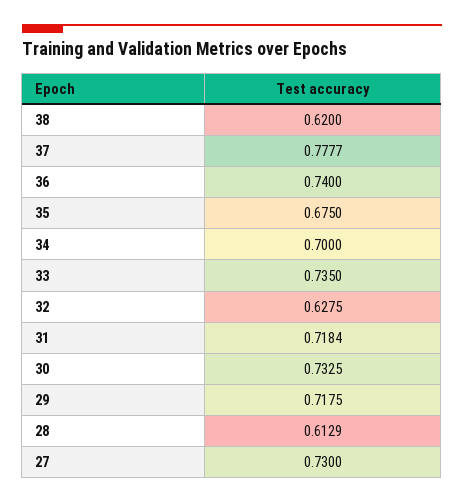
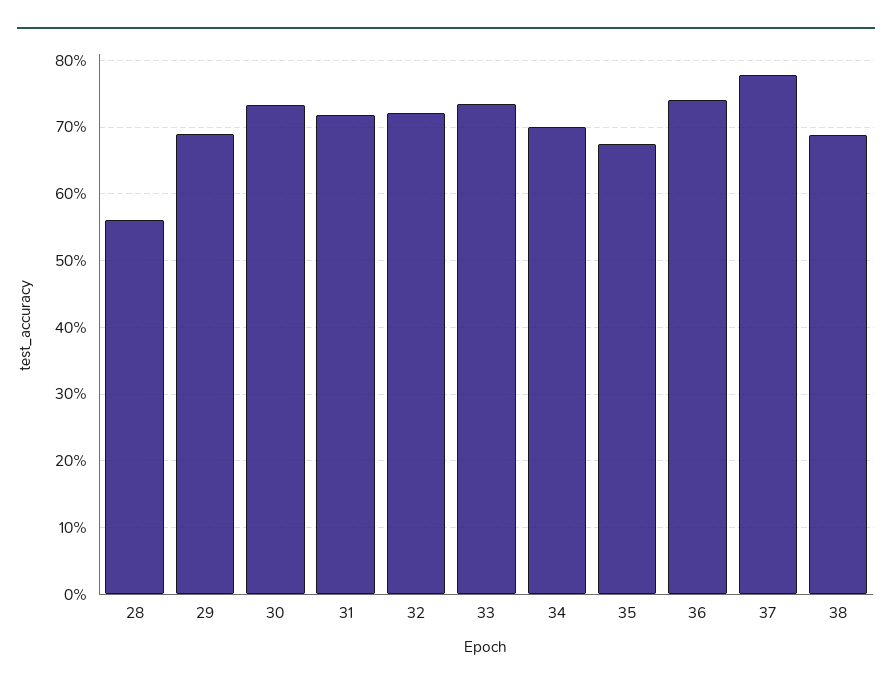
38: 0.62 -> 0.69
32: 0.6275 -> 0.72
29: 0.7175 -> 0.69
28: 0.6129 -> 0.56
27: 0.73 -> none

